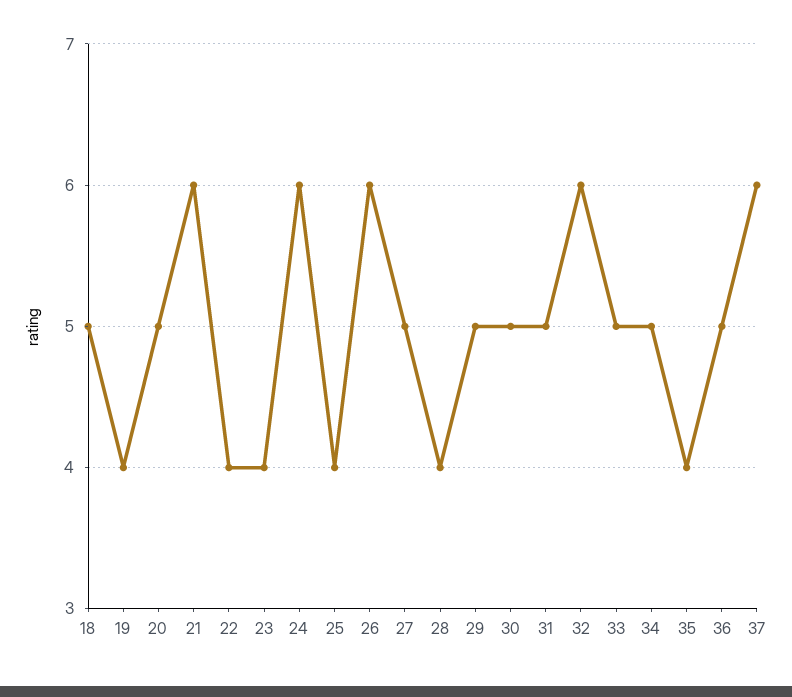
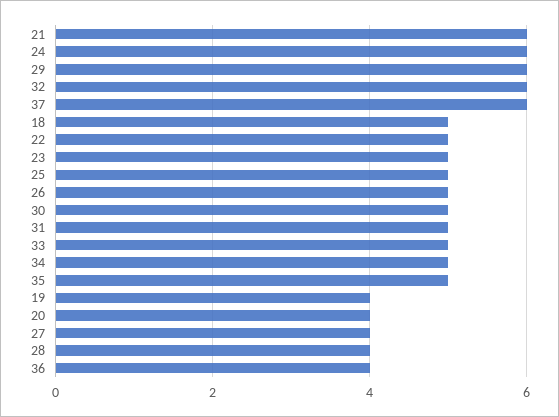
20: 5 -> 4
22: 4 -> 5
23: 4 -> 5
25: 4 -> 5
26: 6 -> 5
27: 5 -> 4
29: 5 -> 6
35: 4 -> 5
36: 5 -> 4

